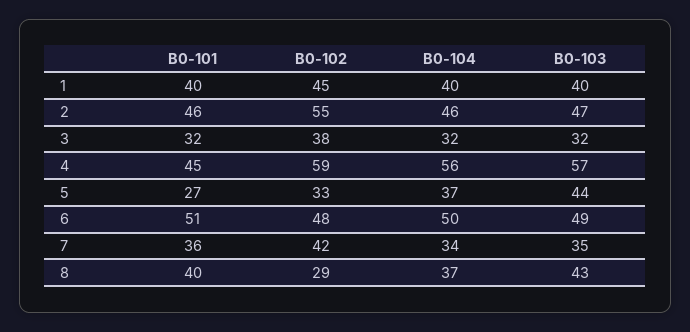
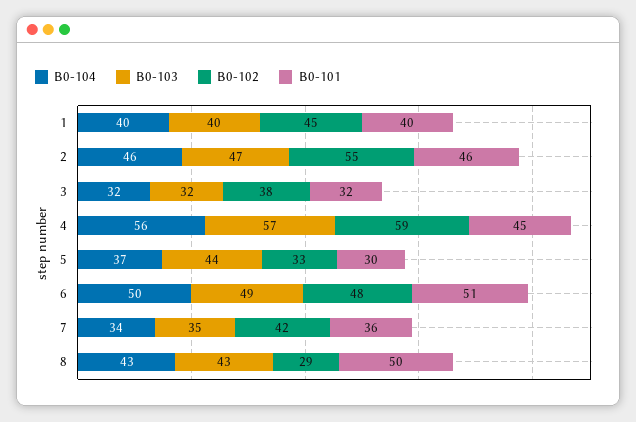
B0-101, 5: 27 -> 30
B0-101, 8: 40 -> 50
B0-104, 8: 37 -> 43

